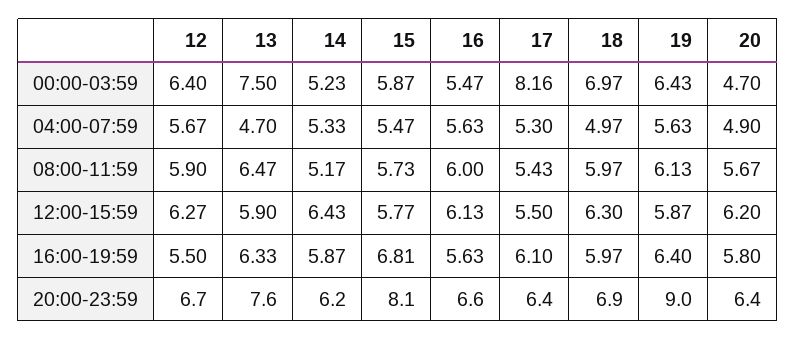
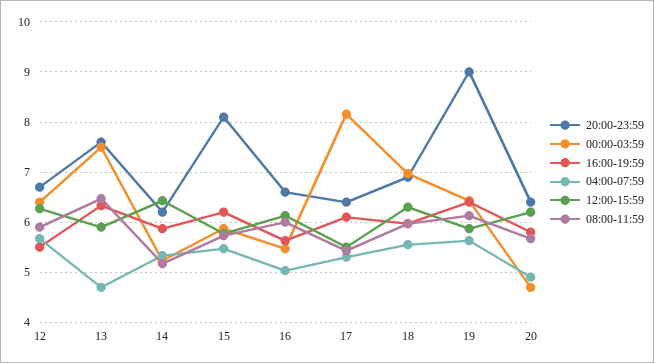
04:00-07:59, 16: 5.63 -> 5
04:00-07:59, 18: 4.97 -> 5.6
16:00-19:59, 15: 6.81 -> 6.2

